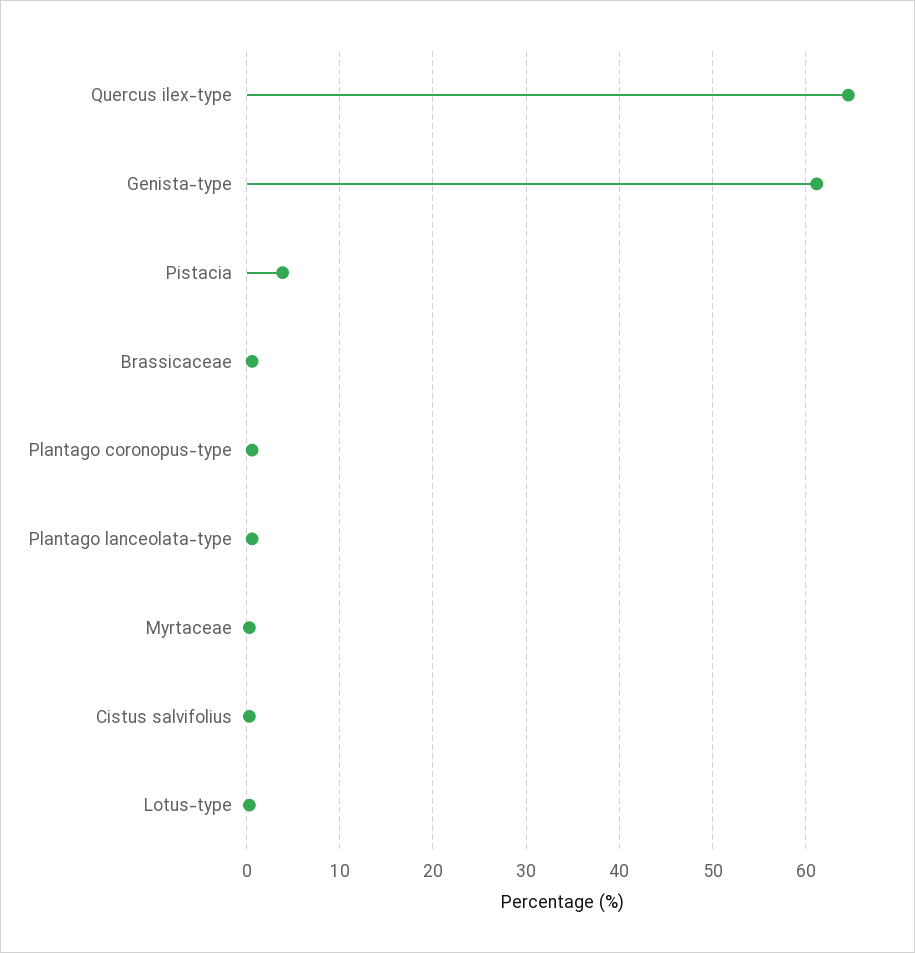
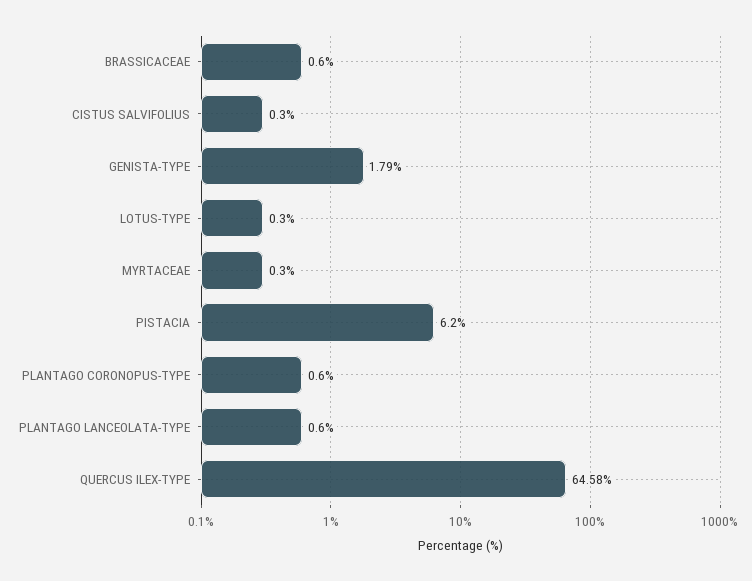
Genista-type: 61 -> 1.79
Pistacia: 4 -> 6.2

